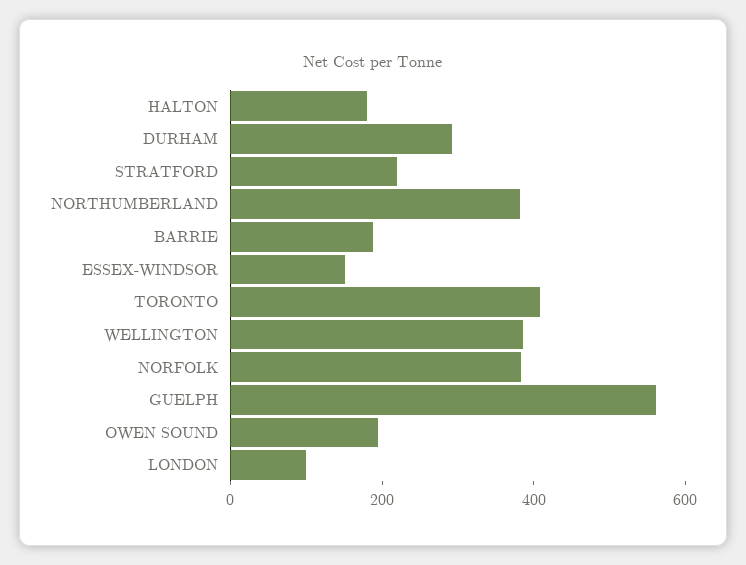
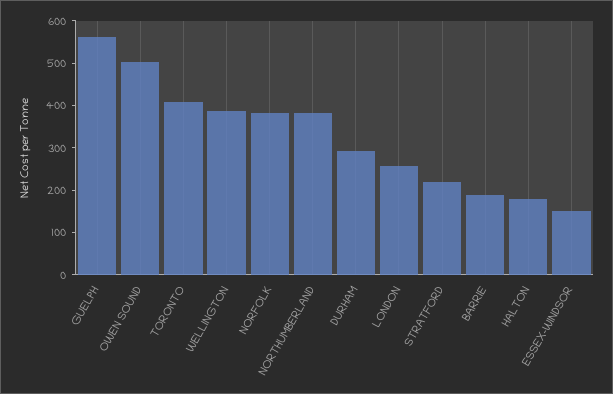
OWEN SOUND: 200 -> 500
LONDON: 100 -> 260

